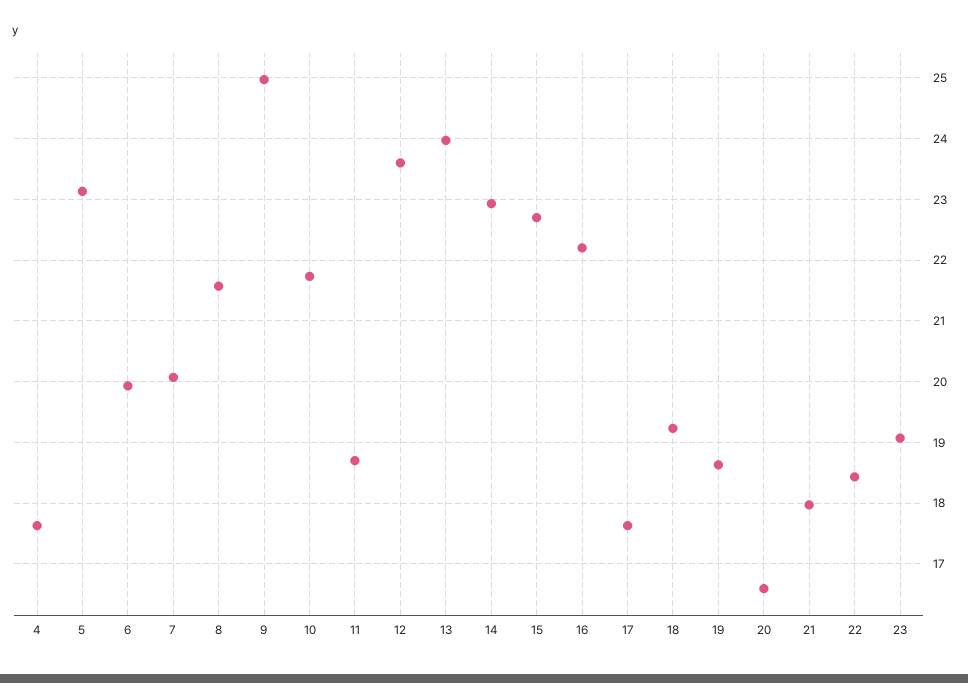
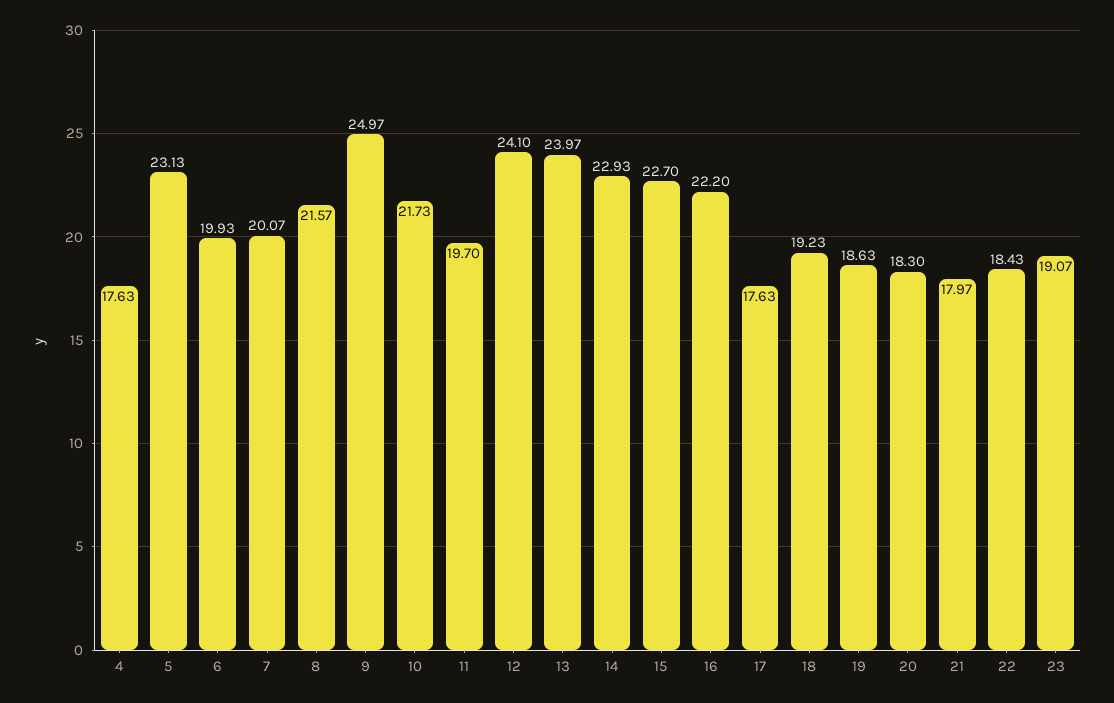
11: 18.7 -> 19.7
12: 23.6 -> 24.1
20: 16.6 -> 18.3

